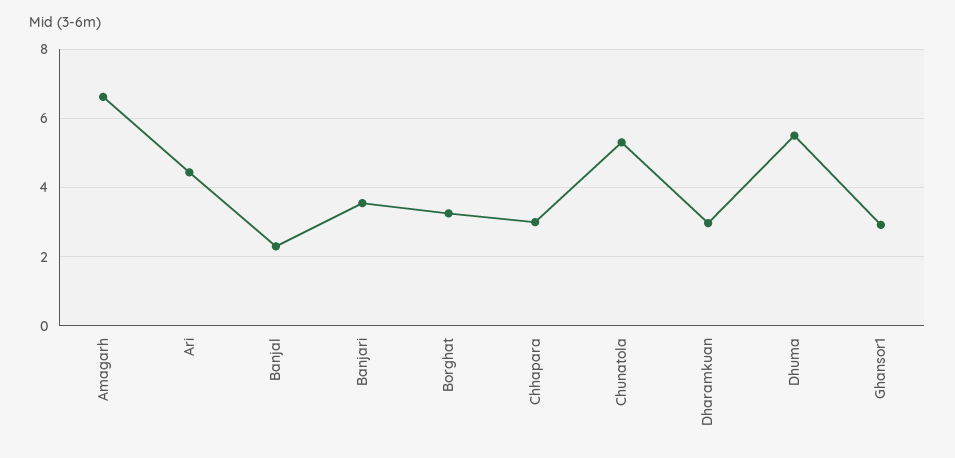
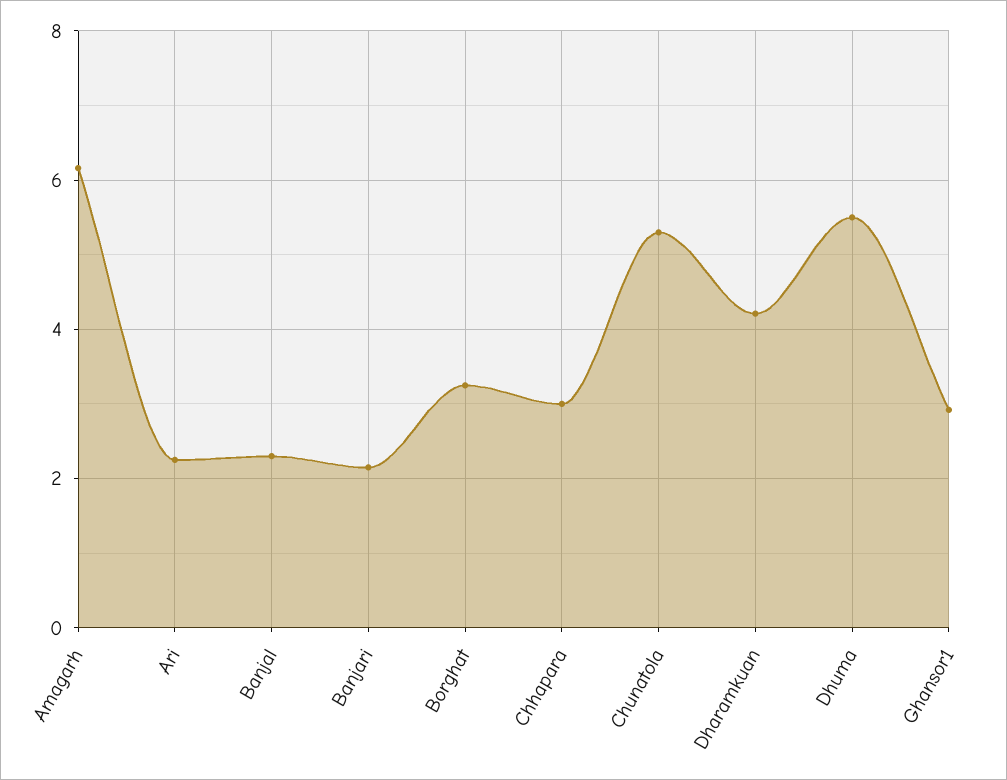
Amagarh: 6.6 -> 6.2
Ari: 4.4 -> 2.2
Banjari: 3.6 -> 2.2
Dharamkuan: 3 -> 4.2

